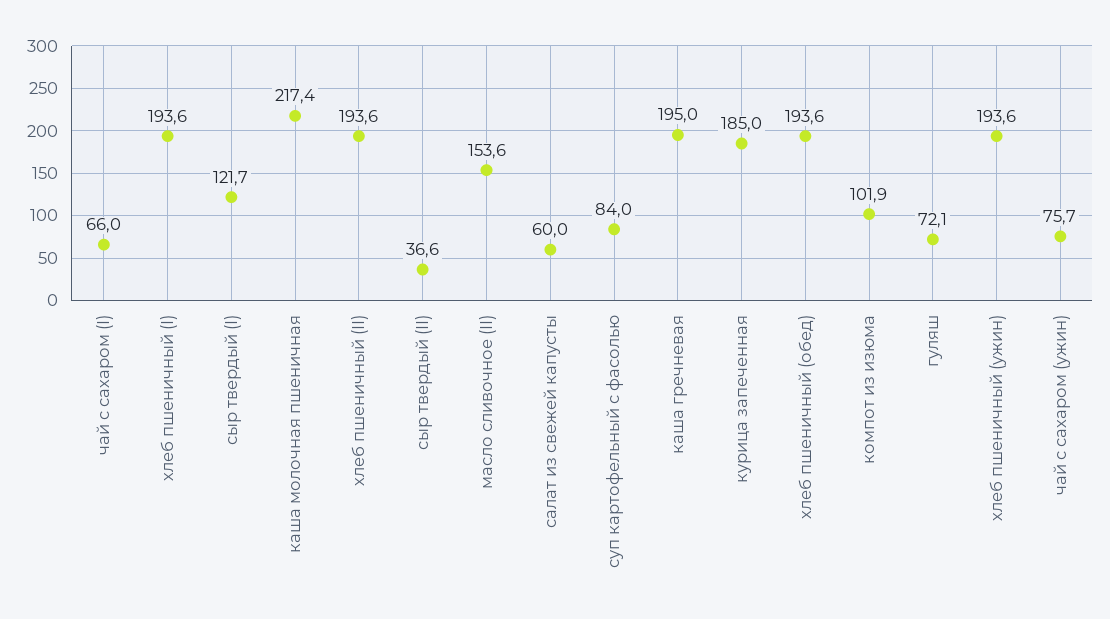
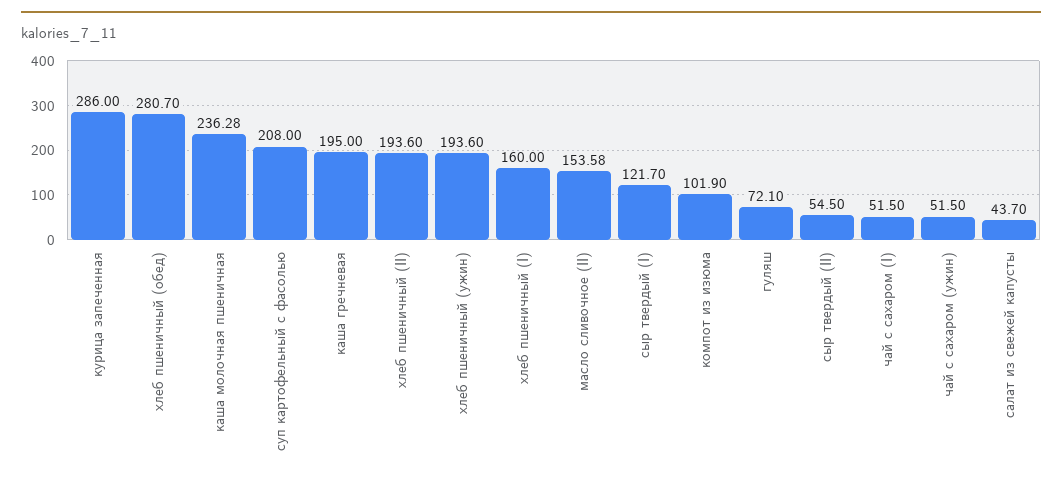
чай с сахаром (I): 66 -> 51.5
хлеб пшеничный (I): 193.6 -> 160
каша молочная пшеничная: 217.4 -> 236.28
сыр твердый (II): 36.6 -> 54.5
салат из свежей капусты: 60 -> 43.7
суп картофельный с фасолью: 84 -> 208
курица запеченная: 185 -> 286
хлеб пшеничный (обед): 193.6 -> 280.7
чай с сахаром (ужин): 75.7 -> 51.5

